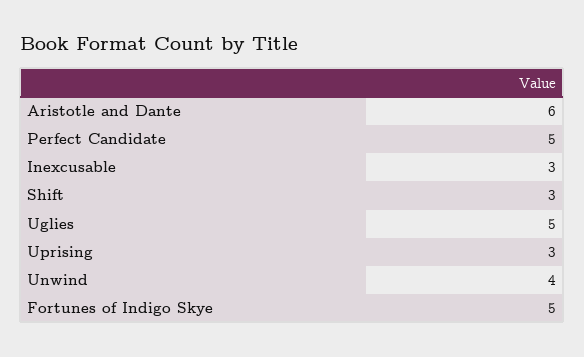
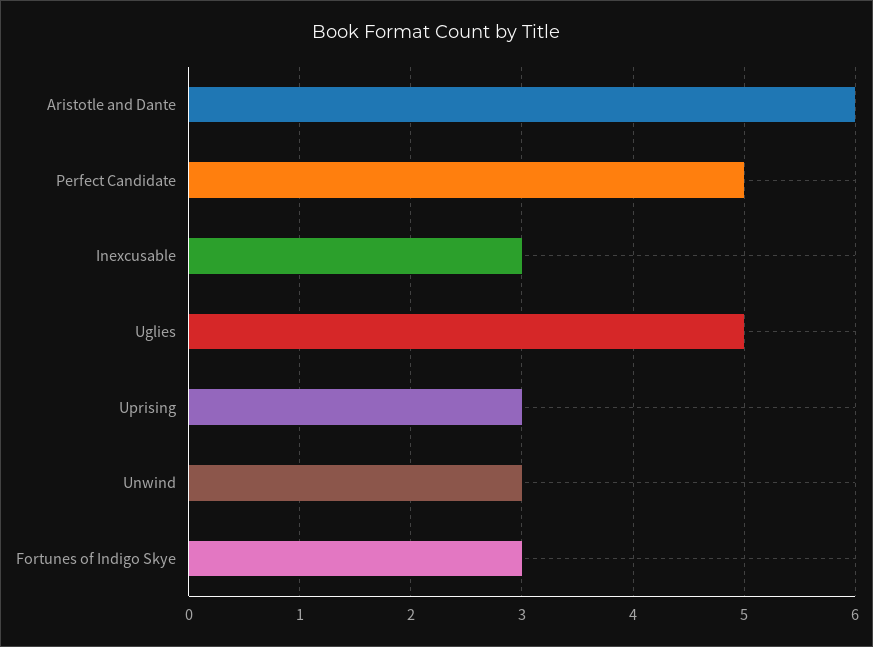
Shift: 3 -> none
Unwind: 4 -> 3
Fortunes of Indigo Skye: 5 -> 3

